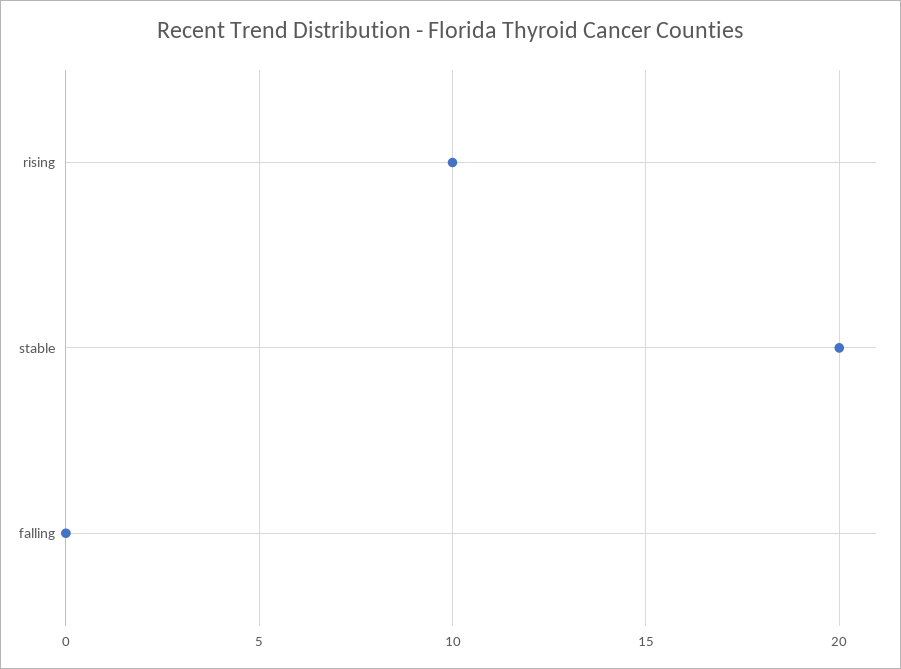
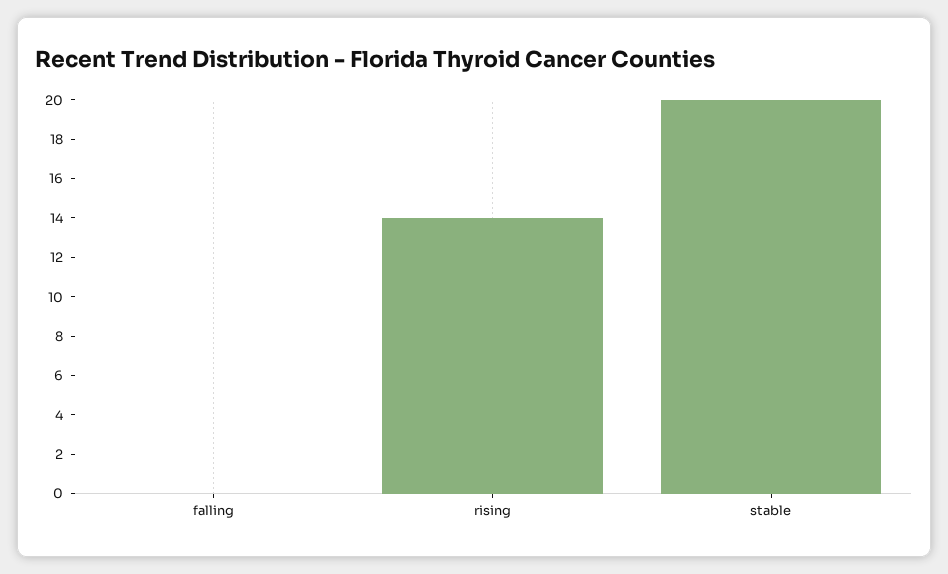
rising: 10 -> 14

